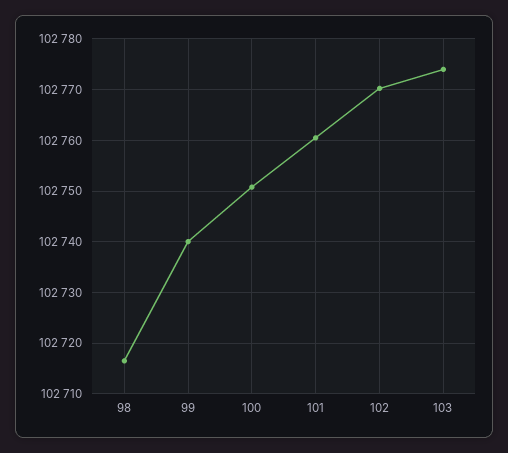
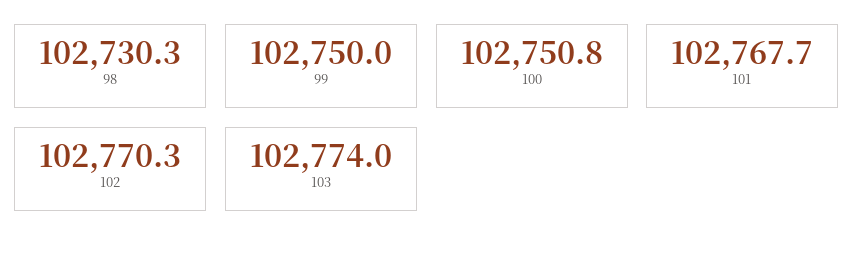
98: 102716 -> 102730.3
99: 102740 -> 102750
101: 102760 -> 102767.7

